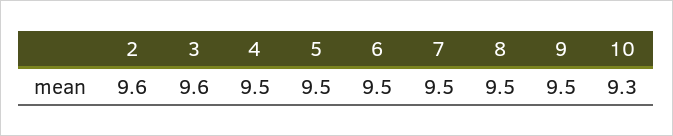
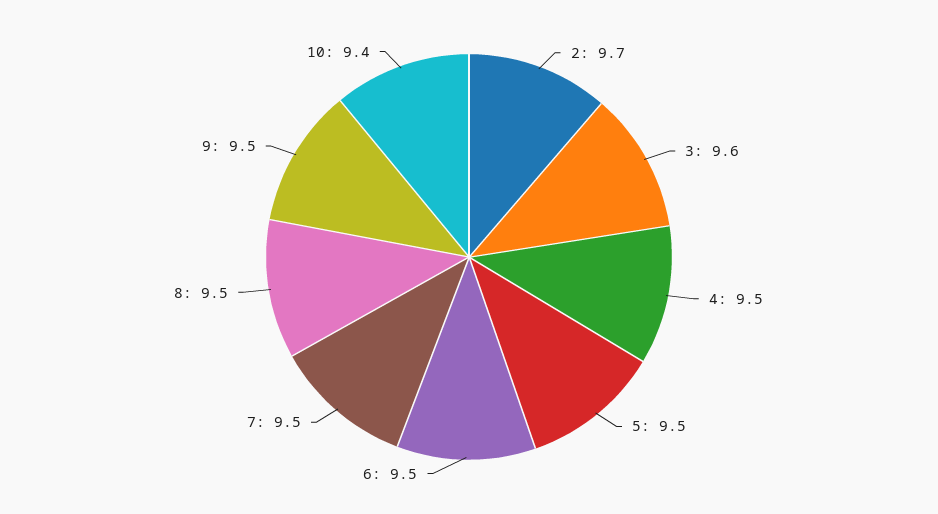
2: 9.6 -> 9.7
10: 9.3 -> 9.4

